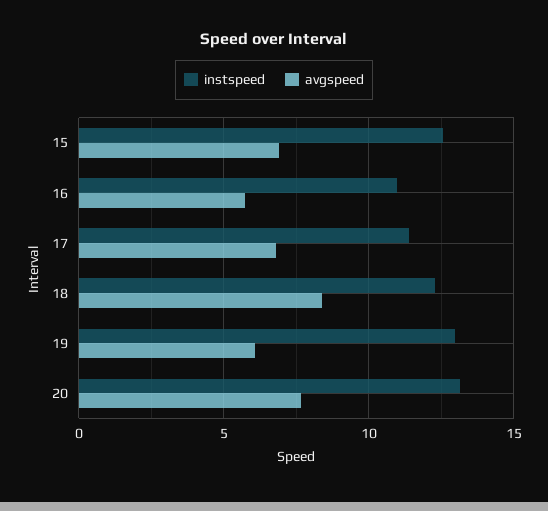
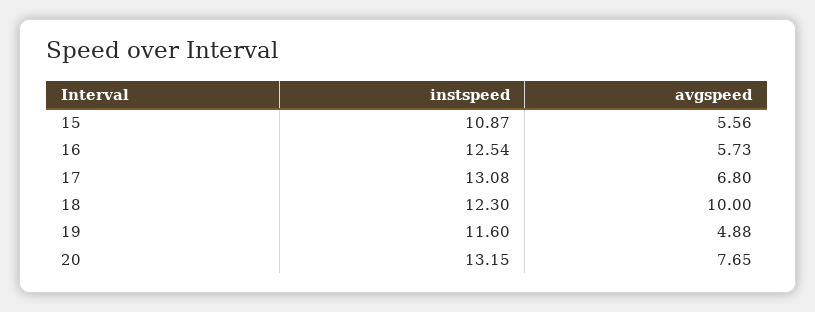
instspeed, 15: 12.5 -> 10.87
avgspeed, 15: 7 -> 5.56
instspeed, 16: 11 -> 12.54
instspeed, 17: 11.5 -> 13.08
avgspeed, 18: 8.5 -> 10
instspeed, 19: 13 -> 11.6
avgspeed, 19: 6 -> 4.88

